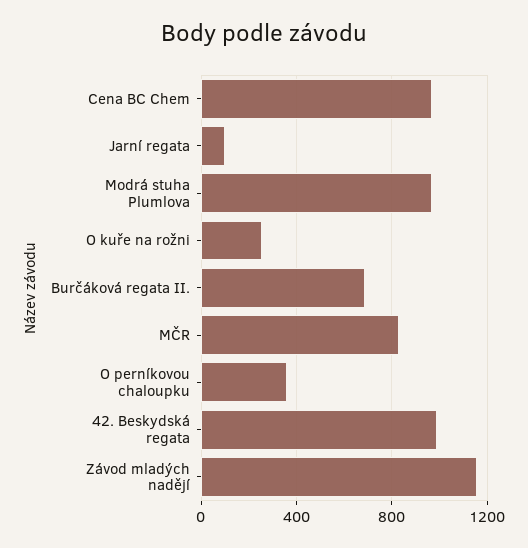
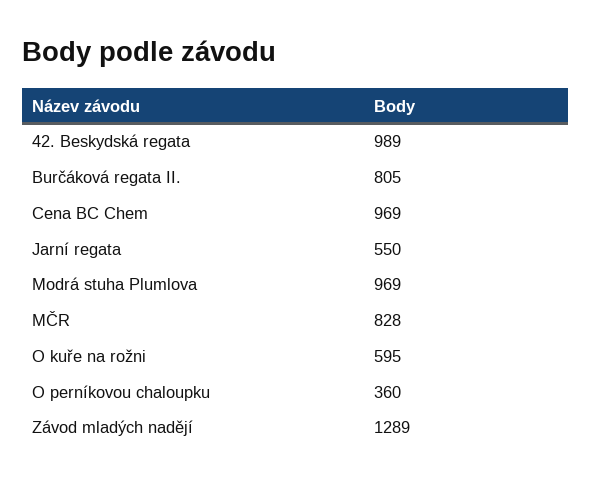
Jarní regata: 100 -> 550
O kuře na rožni: 250 -> 595
Burčáková regata II.: 700 -> 805
Závod mladých nadějí: 1150 -> 1289

